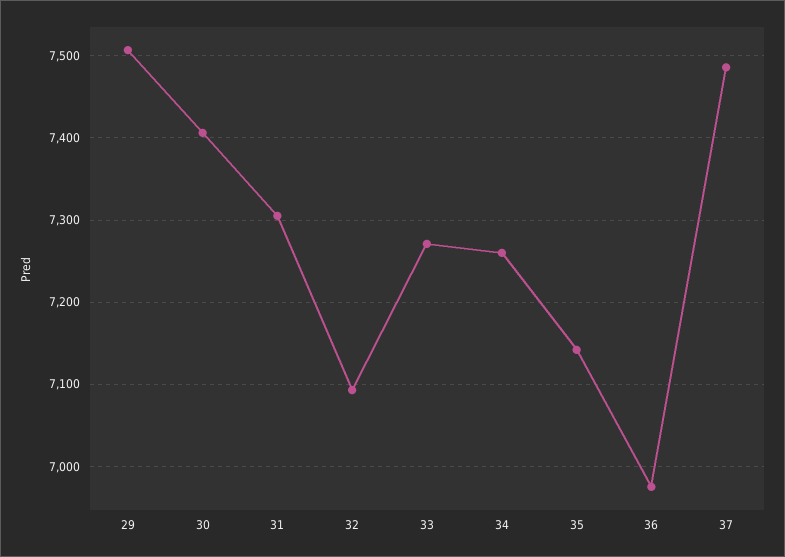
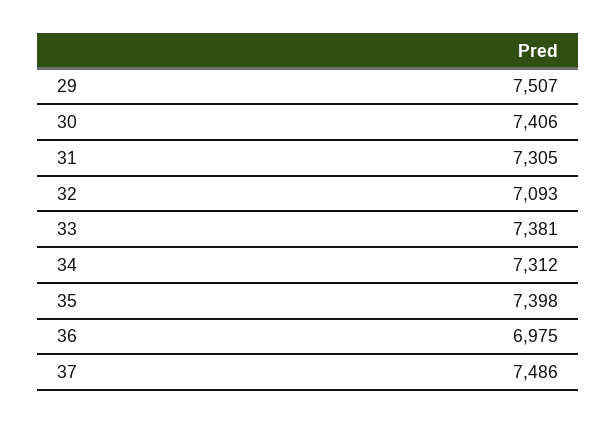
33: 7270 -> 7381
34: 7260 -> 7312
35: 7140 -> 7398

